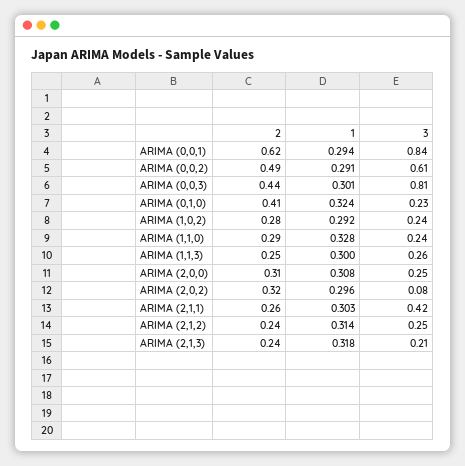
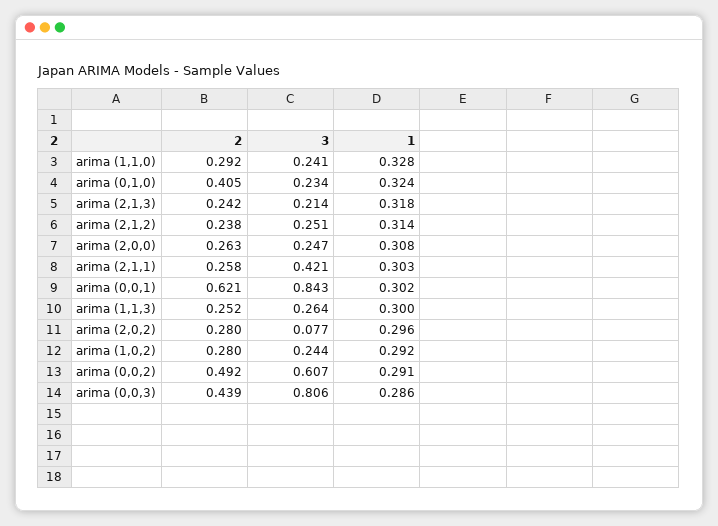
1, ARIMA (0,0,1): 0.294 -> 0.302
1, ARIMA (0,0,3): 0.301 -> 0.286
2, ARIMA (2,0,0): 0.31 -> 0.263
2, ARIMA (2,0,2): 0.32 -> 0.28

